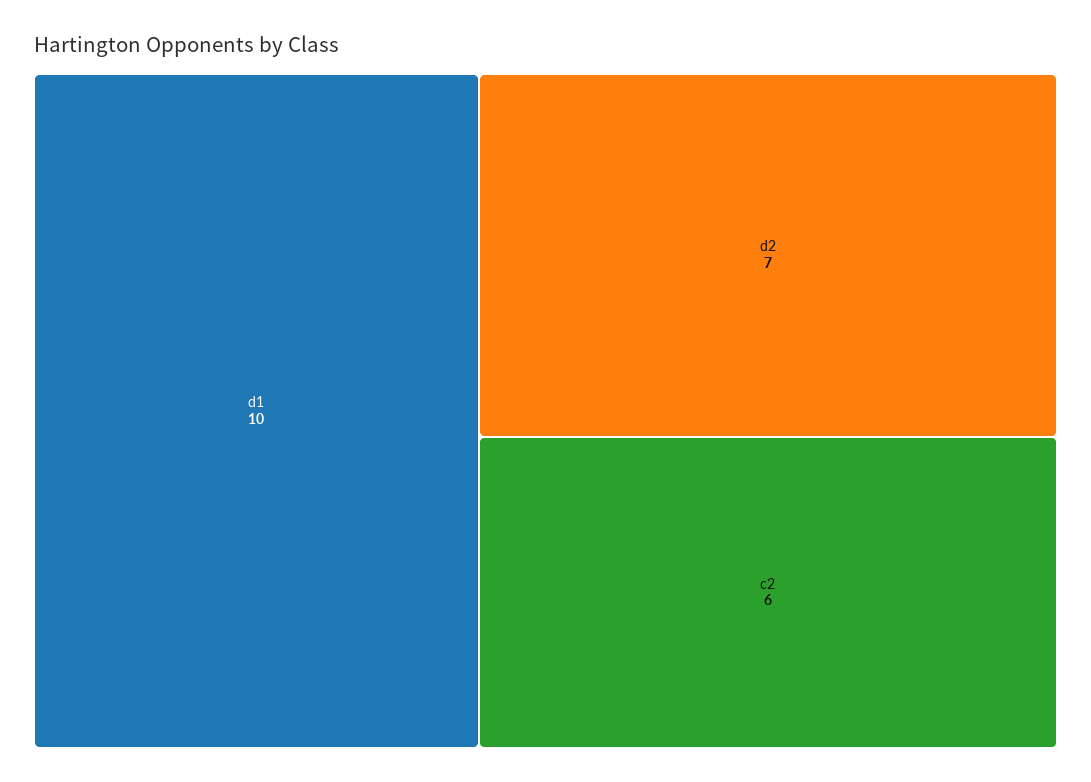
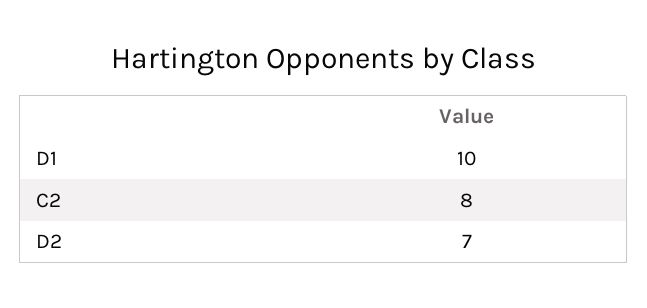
c2: 6 -> 8

